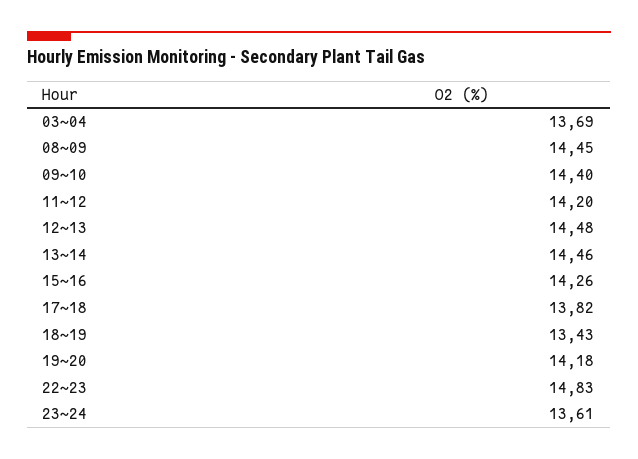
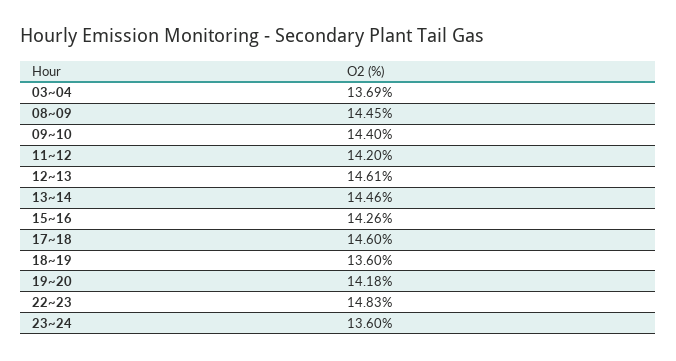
12~13: 14.48 -> 14.61
17~18: 13.82 -> 14.6
18~19: 13.43 -> 13.6
23~24: 13.61 -> 13.6

